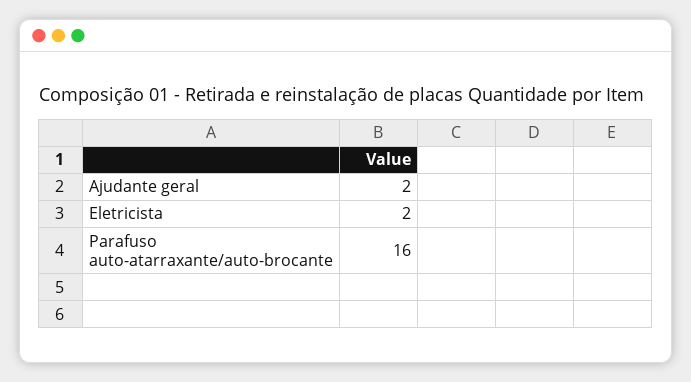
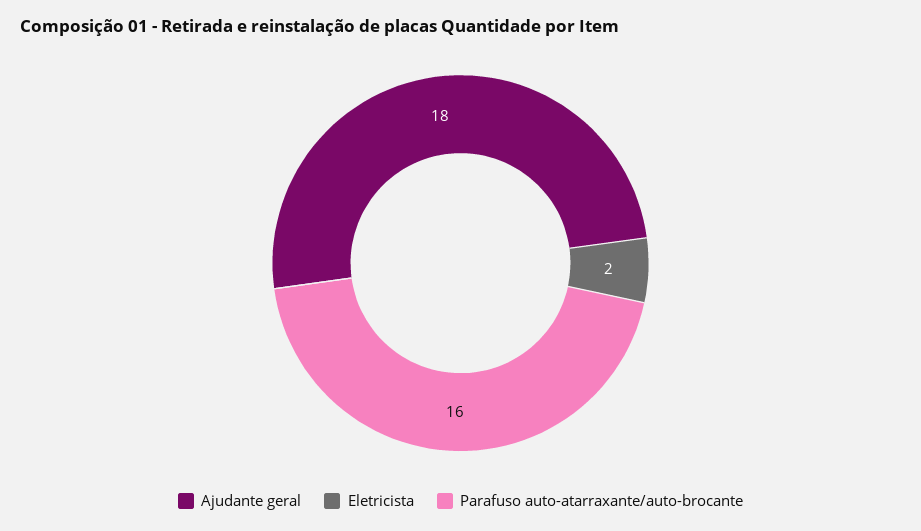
Ajudante geral: 2 -> 18

